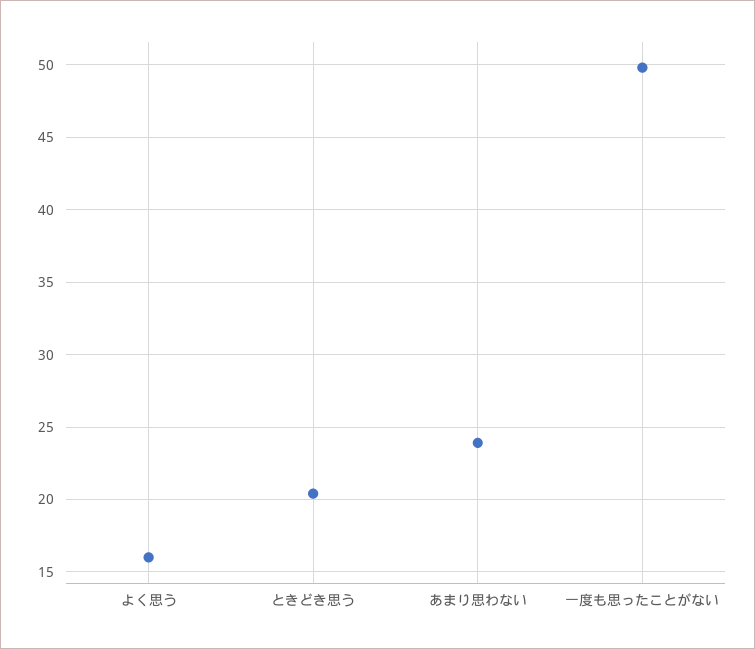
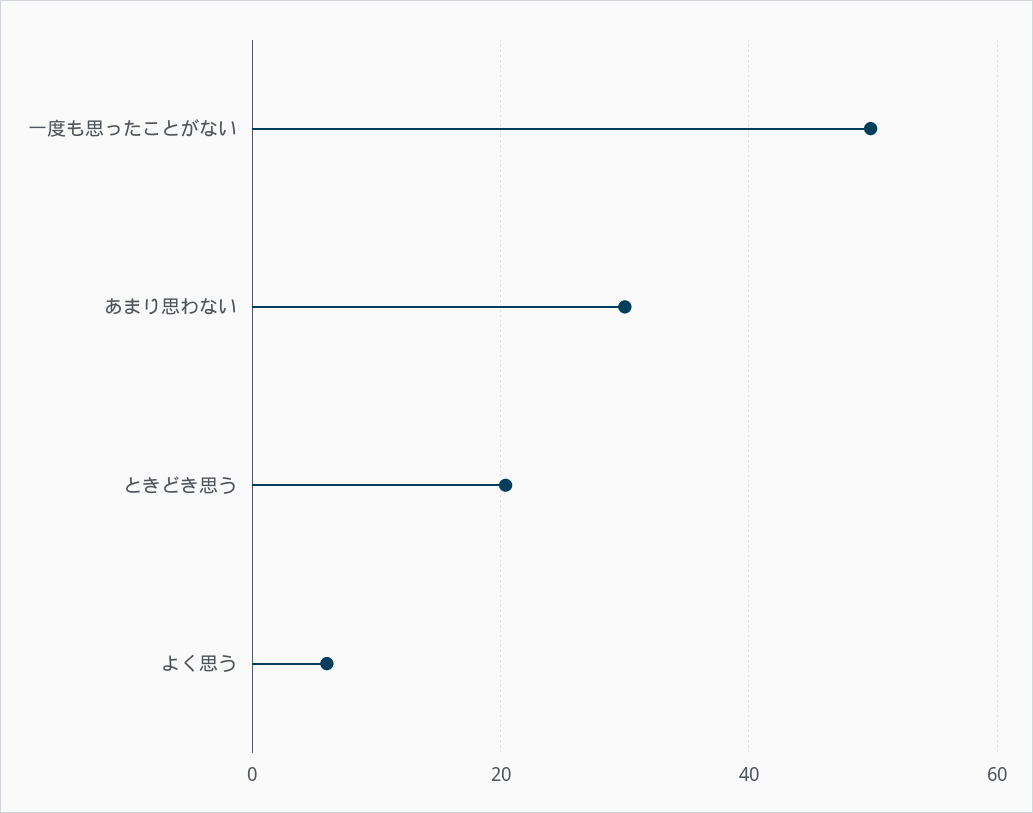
よく思う: 16 -> 6
あまり思わない: 24 -> 30

